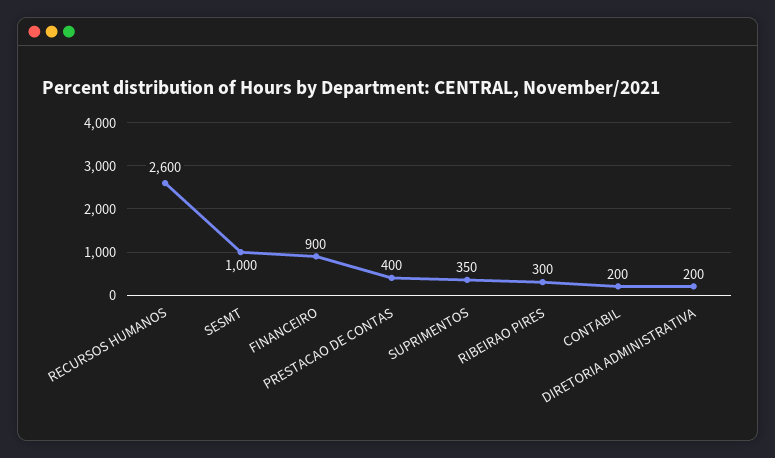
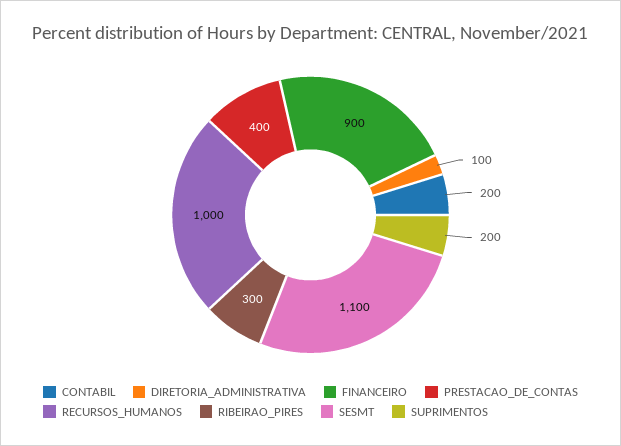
RECURSOS HUMANOS: 2600 -> 1000
SESMT: 1000 -> 1100
SUPRIMENTOS: 350 -> 200
DIRETORIA ADMINISTRATIVA: 200 -> 100

